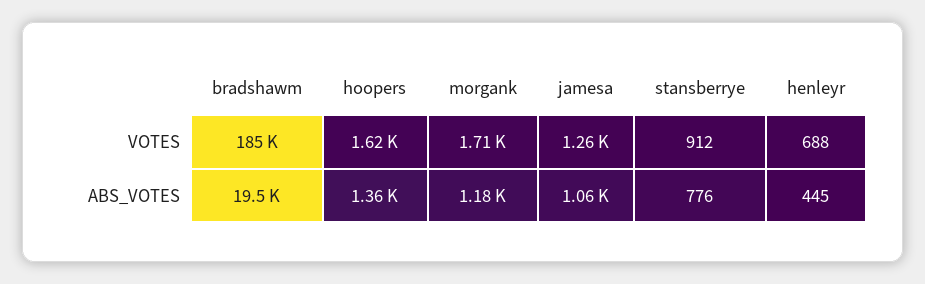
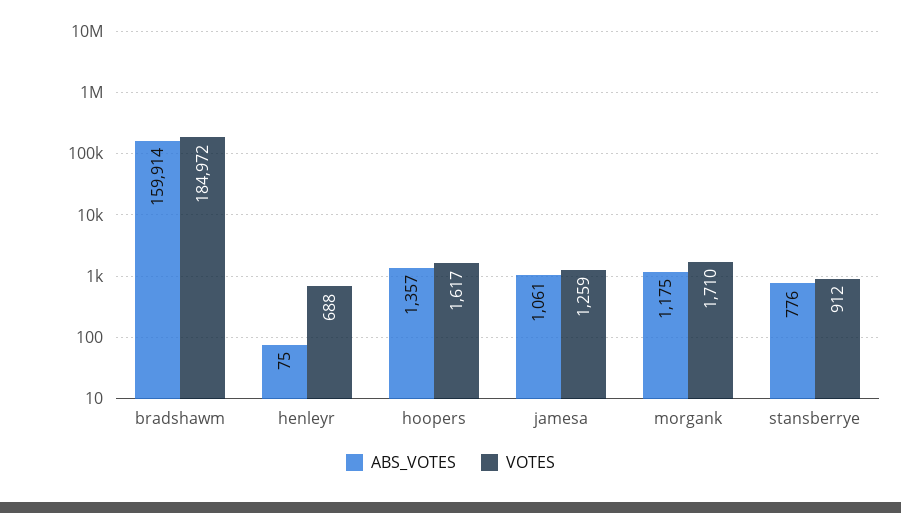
ABS_VOTES, bradshawm: 19500 -> 159914
ABS_VOTES, henleyr: 445 -> 75

